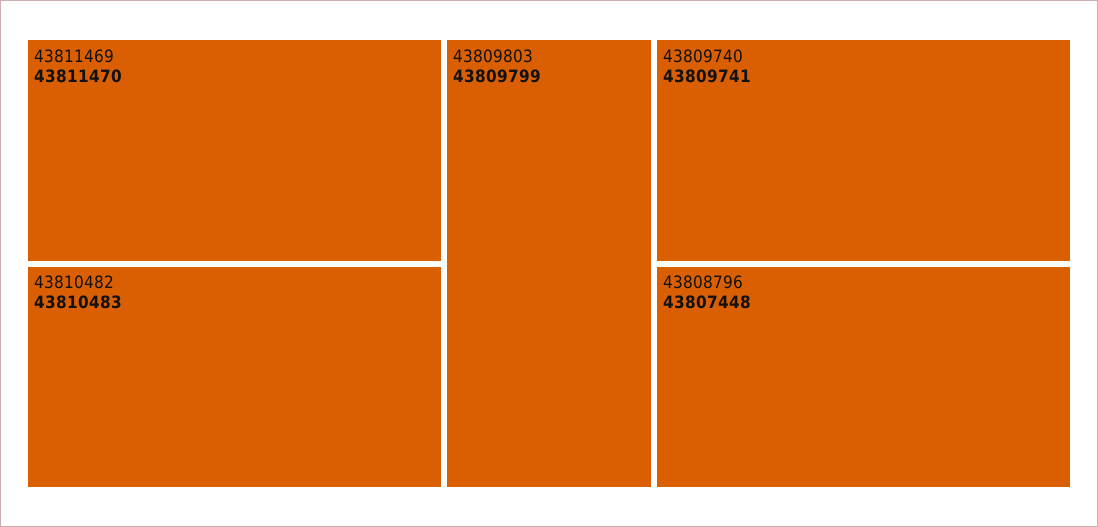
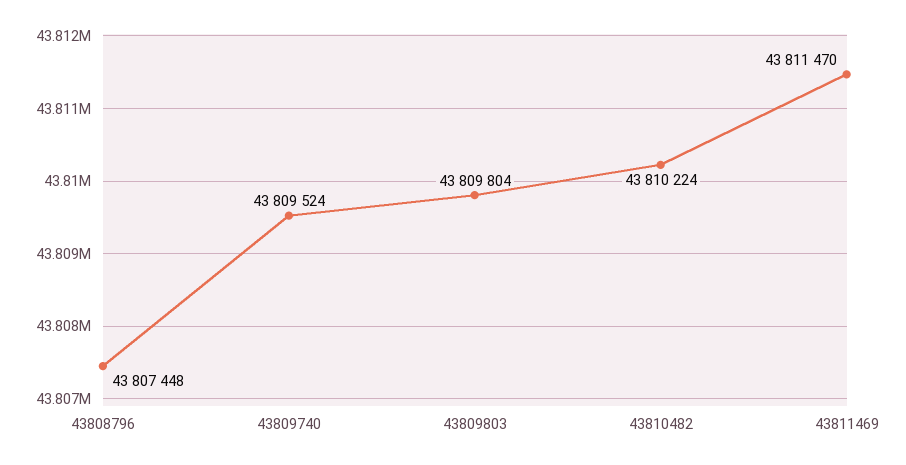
43810482: 43810483 -> 43810224
43809803: 43809799 -> 43809804
43809740: 43809741 -> 43809524

